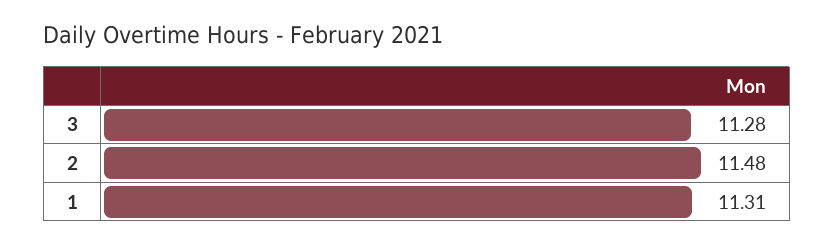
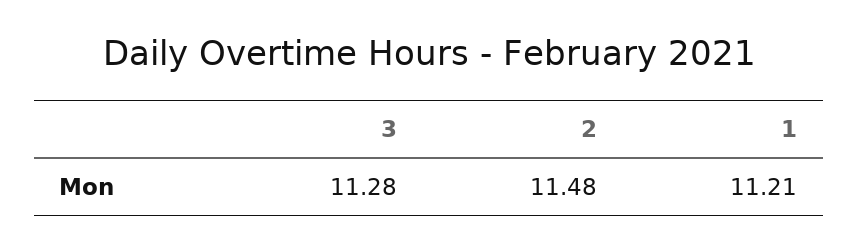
1: 11.31 -> 11.21

